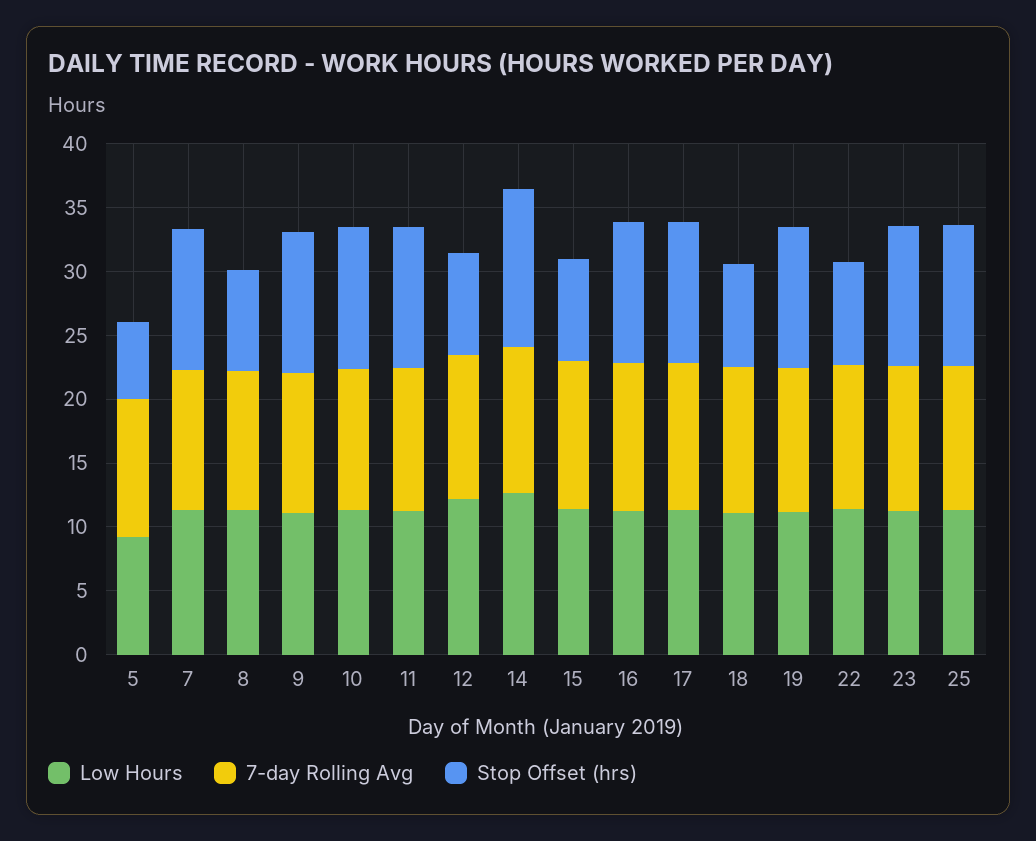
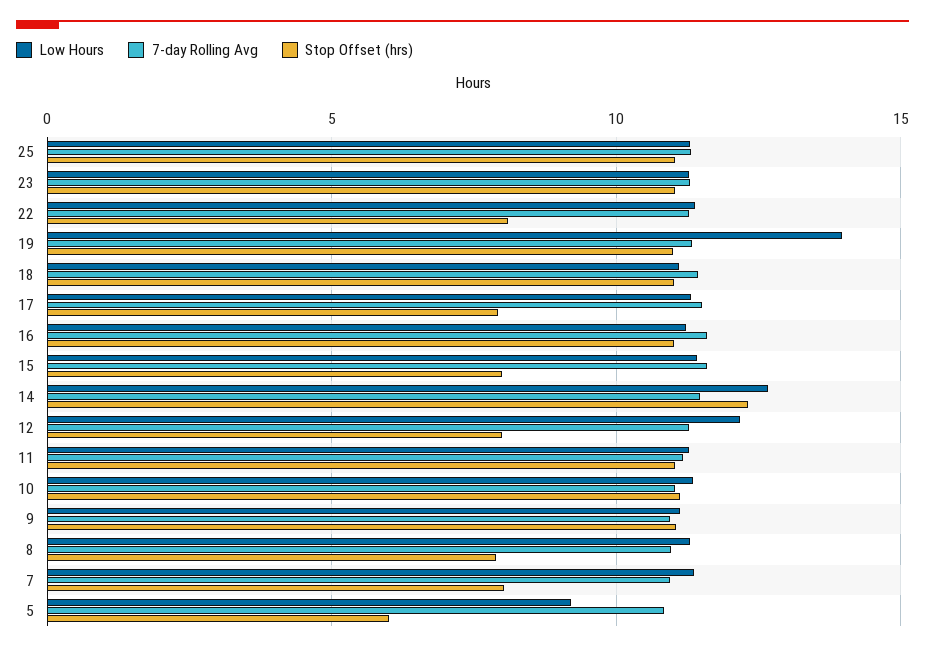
Stop Offset (hrs), 7: 11 -> 8
Stop Offset (hrs), 17: 11 -> 8
Stop Offset (hrs), 18: 8 -> 11
Low Hours, 19: 11 -> 14

